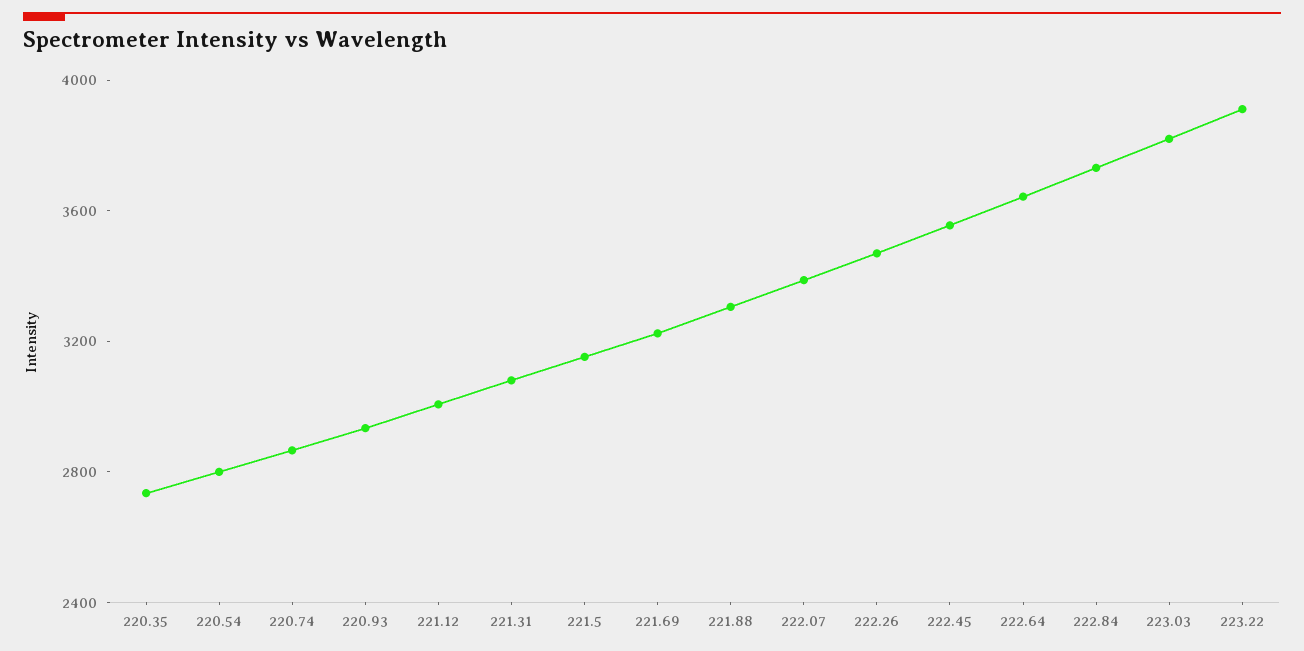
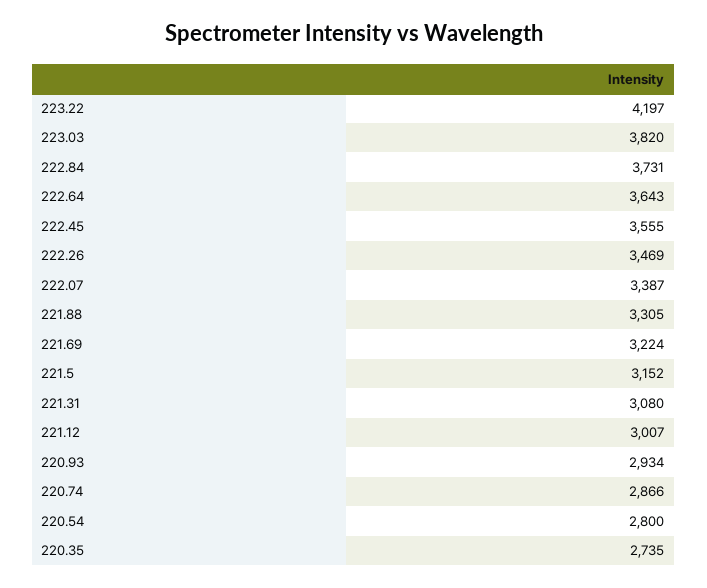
223.22: 3900 -> 4197

